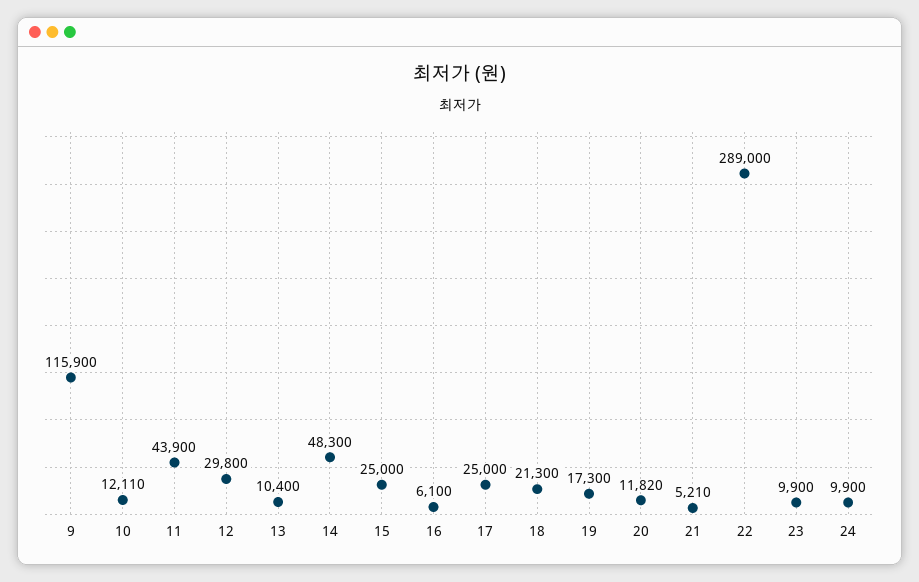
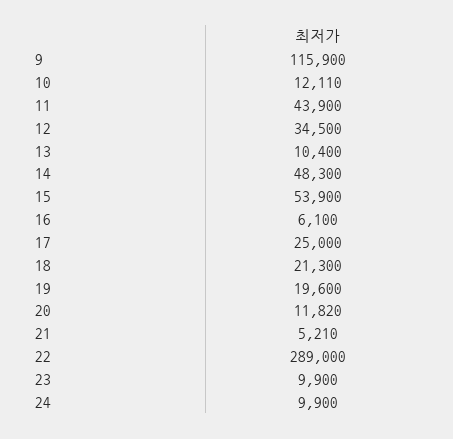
12: 29800 -> 34500
15: 25000 -> 53900
19: 17300 -> 19600

